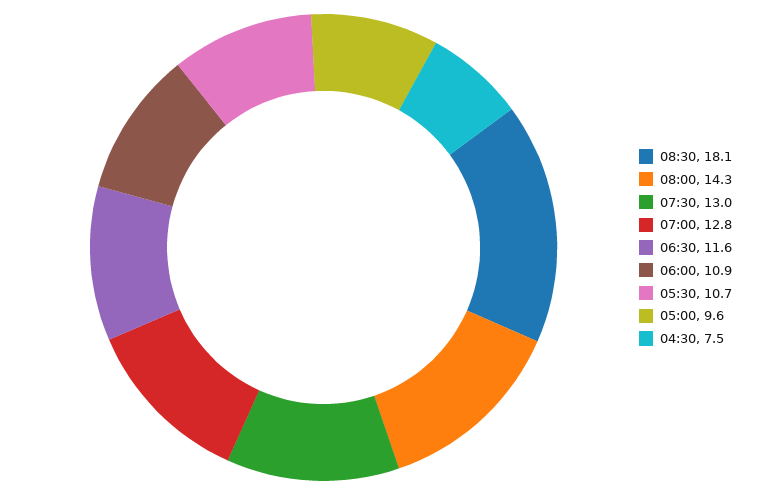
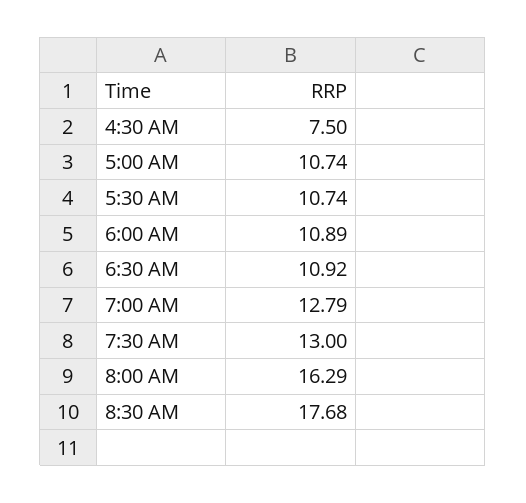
08:30: 18.1 -> 17.68
08:00: 14.3 -> 16.29
06:30: 11.6 -> 10.92
05:00: 9.6 -> 10.74

